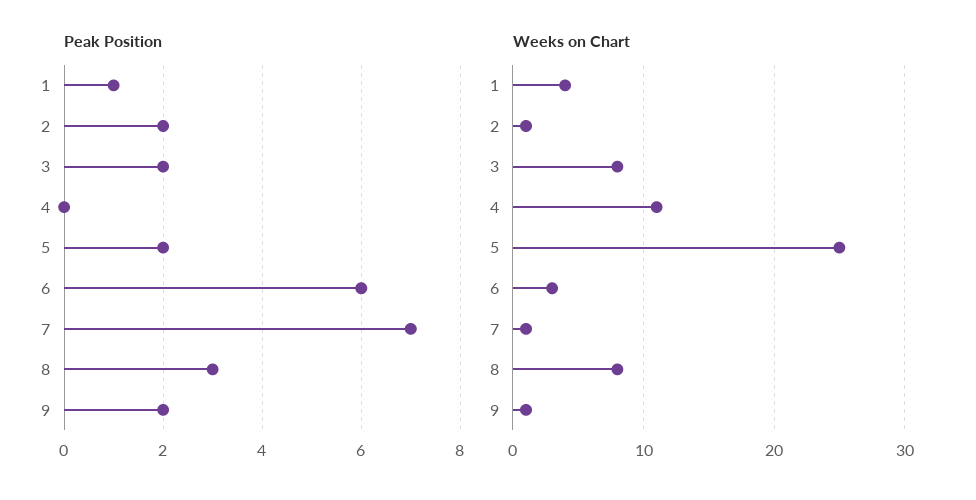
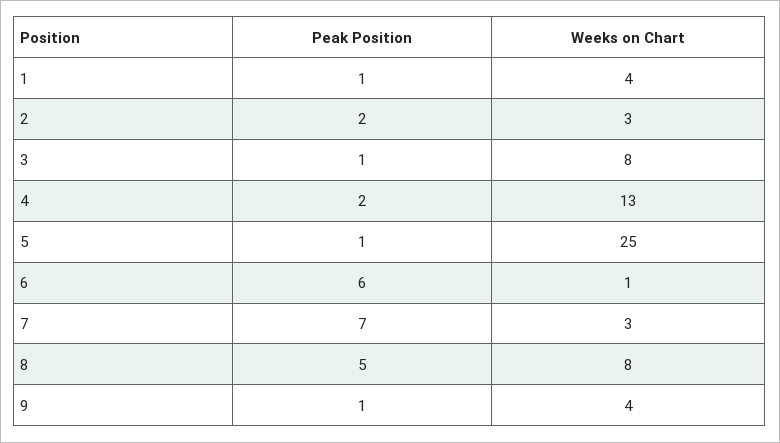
Peak Position, 3: 2 -> 1
Peak Position, 4: 0 -> 2
Peak Position, 5: 2 -> 1
Peak Position, 8: 3 -> 5
Peak Position, 9: 2 -> 1
Weeks on Chart, 2: 1 -> 3
Weeks on Chart, 4: 11 -> 13
Weeks on Chart, 6: 3 -> 1
Weeks on Chart, 7: 1 -> 3
Weeks on Chart, 9: 1 -> 4

